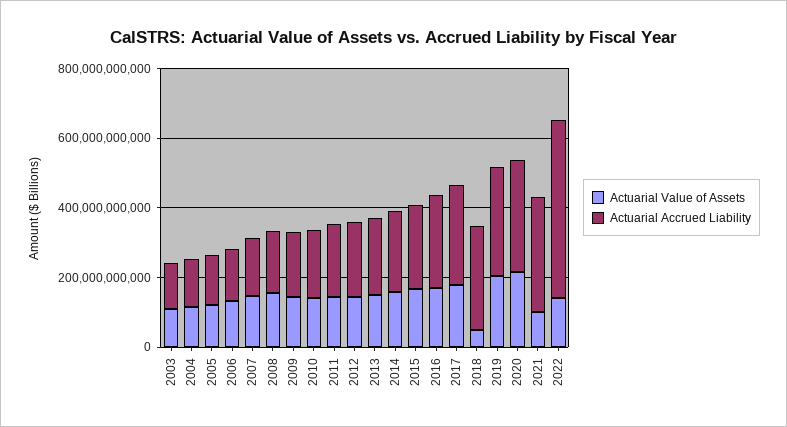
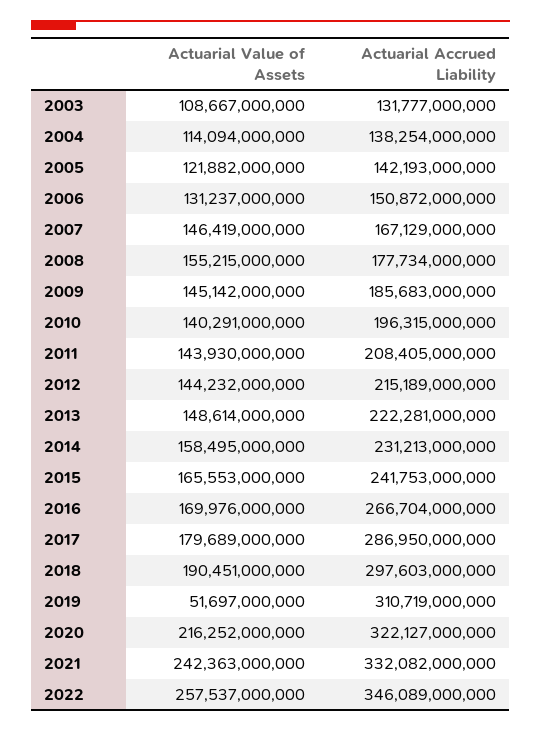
Actuarial Value of Assets, 2018: 50000000000 -> 190451000000
Actuarial Value of Assets, 2019: 200000000000 -> 51697000000
Actuarial Value of Assets, 2021: 100000000000 -> 242363000000
Actuarial Value of Assets, 2022: 150000000000 -> 257537000000
Actuarial Accrued Liability, 2022: 500000000000 -> 346089000000

